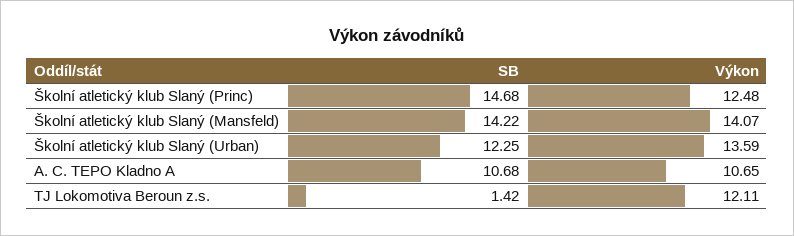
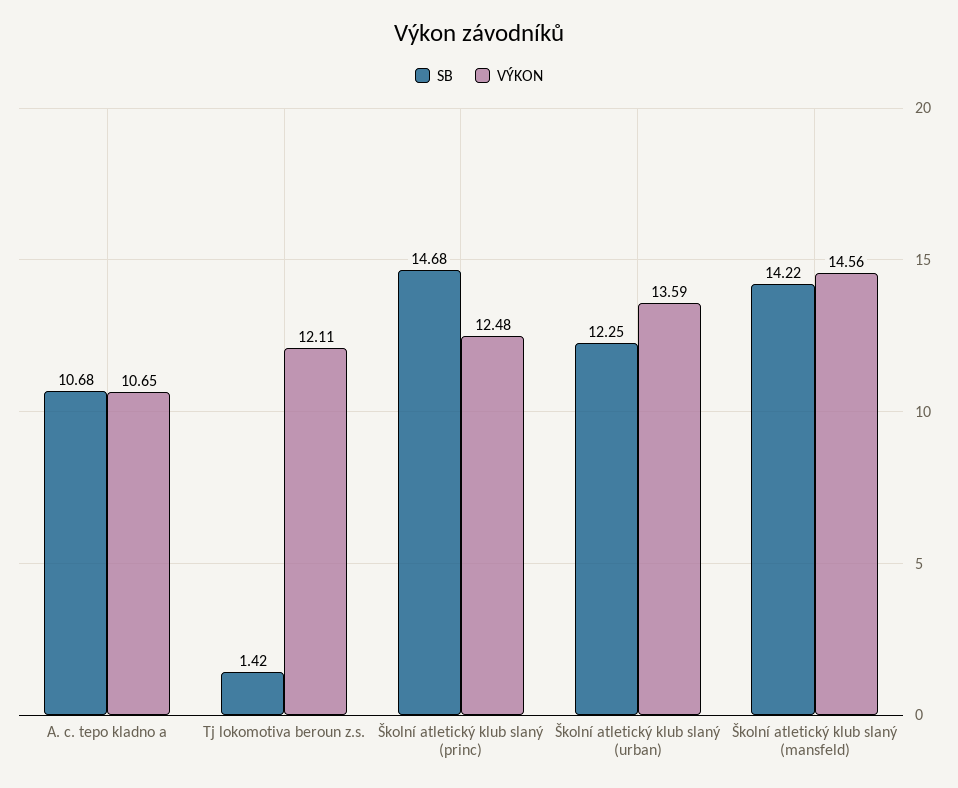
Výkon, Školní atletický klub Slaný (Mansfeld): 14.07 -> 14.56

